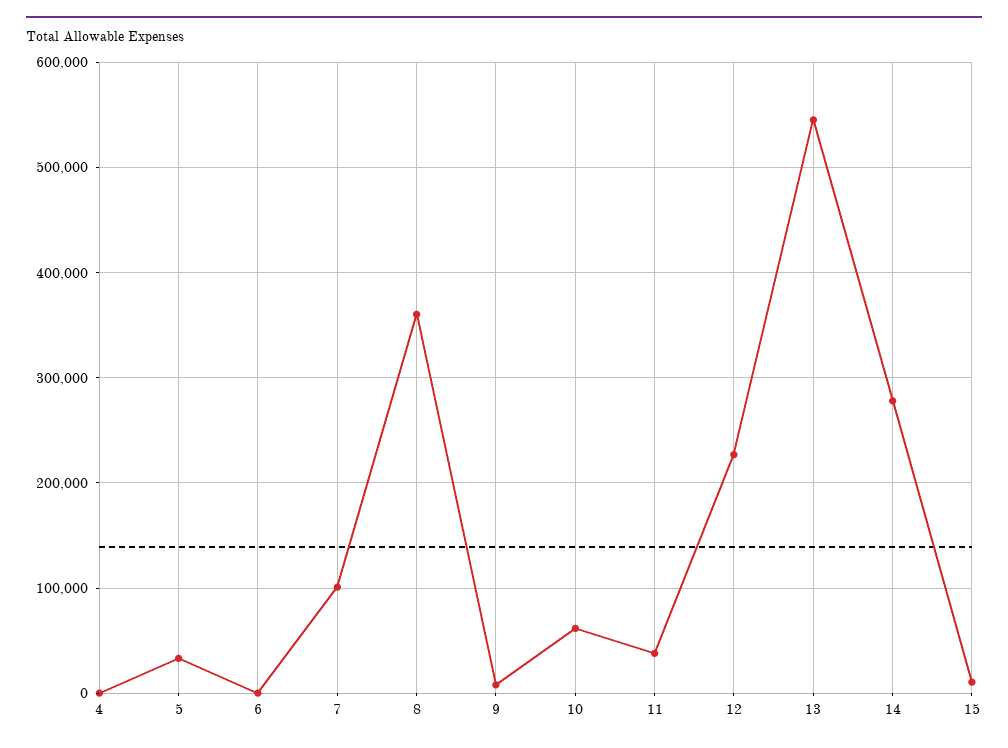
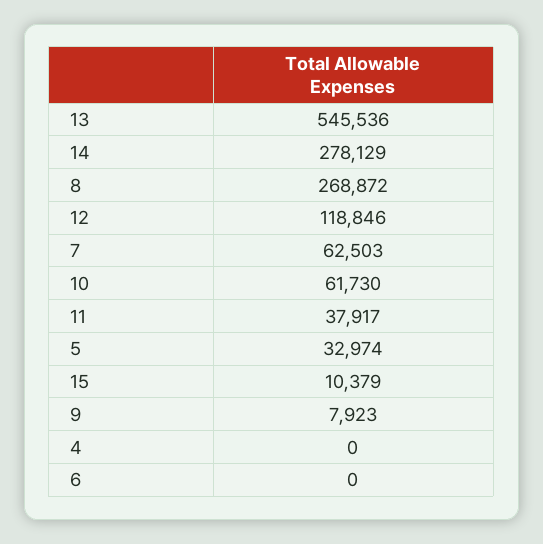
7: 100000 -> 62503
8: 360000 -> 268872
12: 230000 -> 118846

